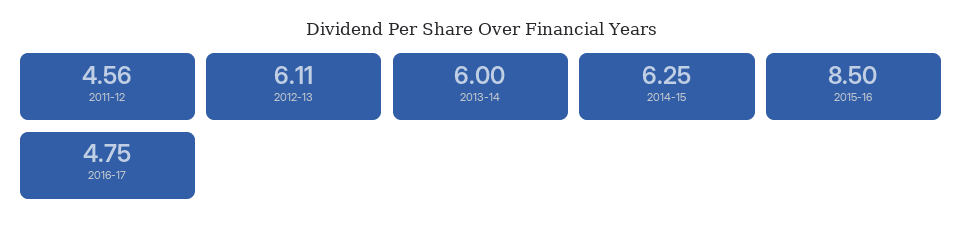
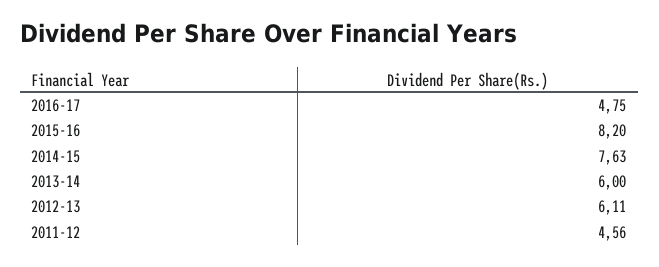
2014-15: 6.25 -> 7.63
2015-16: 8.5 -> 8.2

